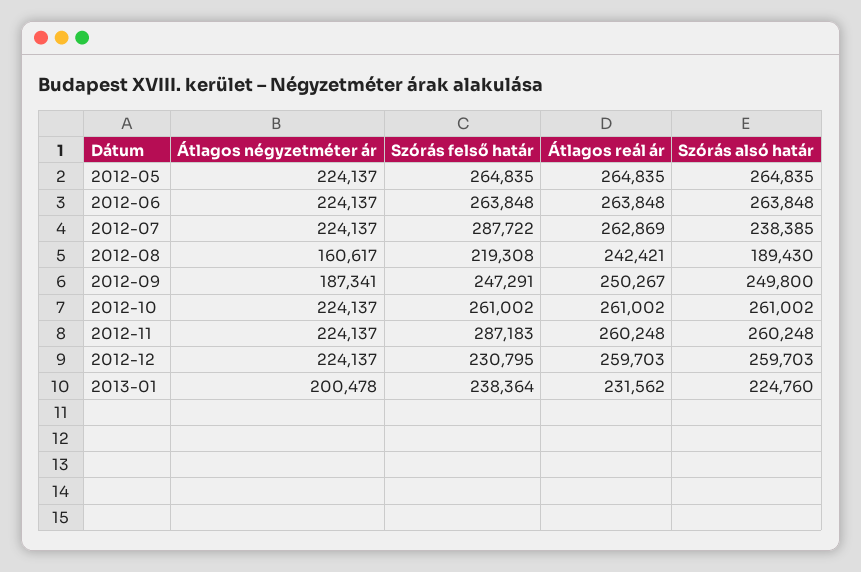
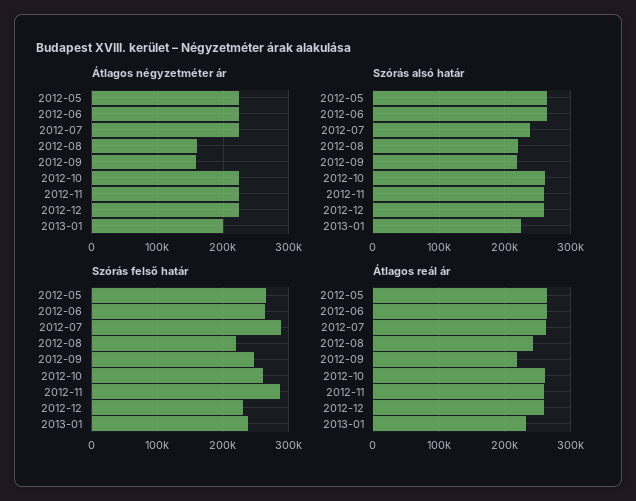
Szórás alsó határ, 2012-08: 189430 -> 220000
Átlagos négyzetméter ár, 2012-09: 187341 -> 160000
Átlagos reál ár, 2012-09: 250267 -> 220000
Szórás alsó határ, 2012-09: 249800 -> 220000

